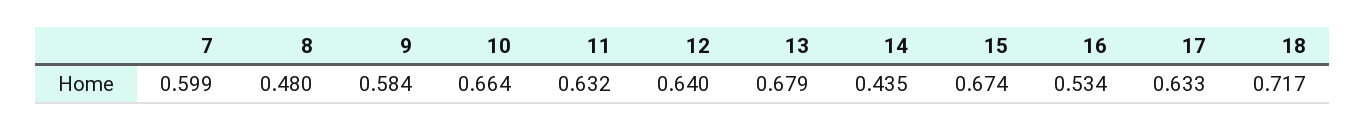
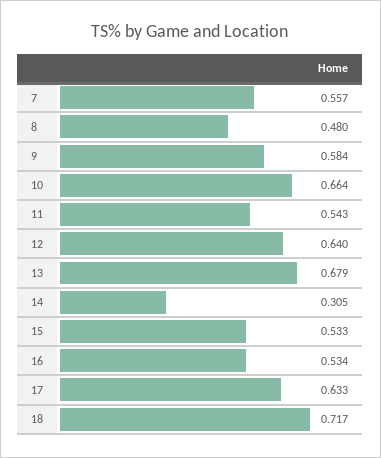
7: 0.599 -> 0.557
11: 0.632 -> 0.543
14: 0.435 -> 0.305
15: 0.674 -> 0.533

